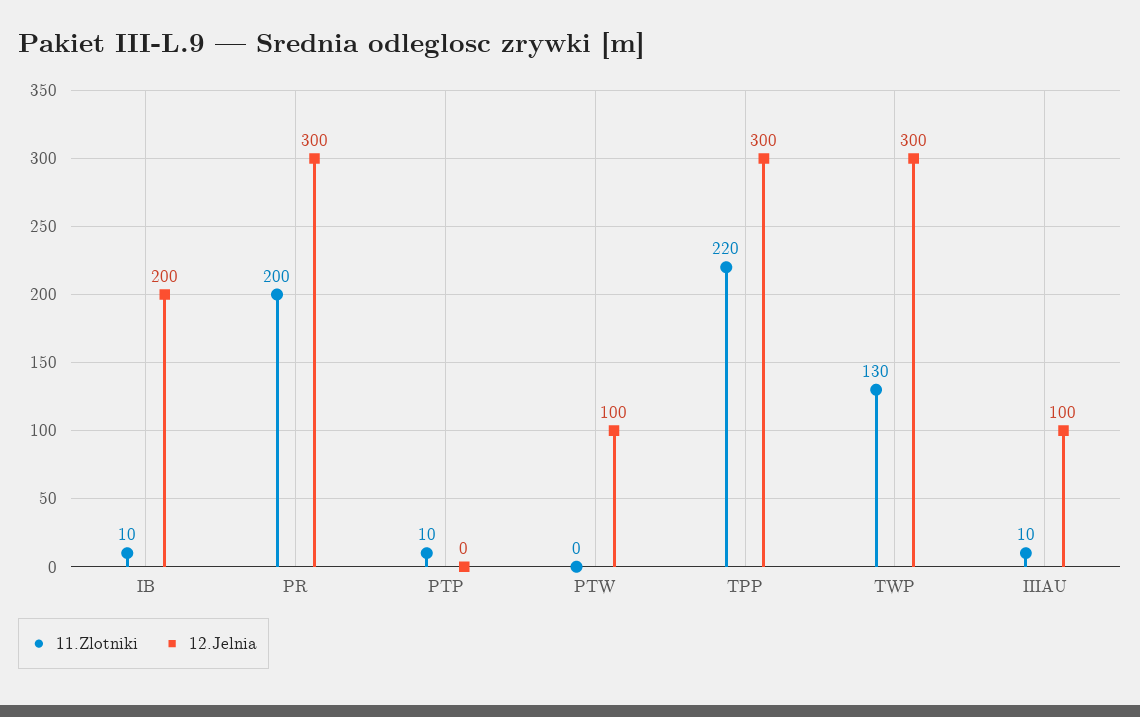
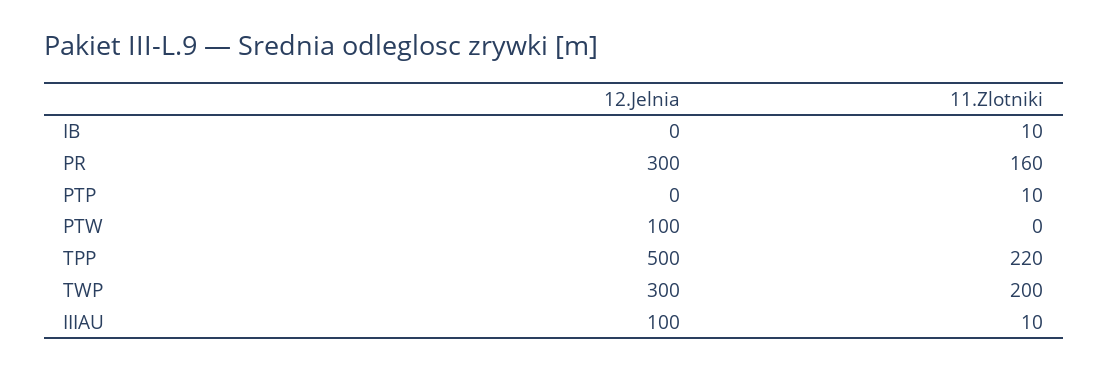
12.Jelnia, IB: 200 -> 0
11.Zlotniki, PR: 200 -> 160
12.Jelnia, TPP: 300 -> 500
11.Zlotniki, TWP: 130 -> 200

